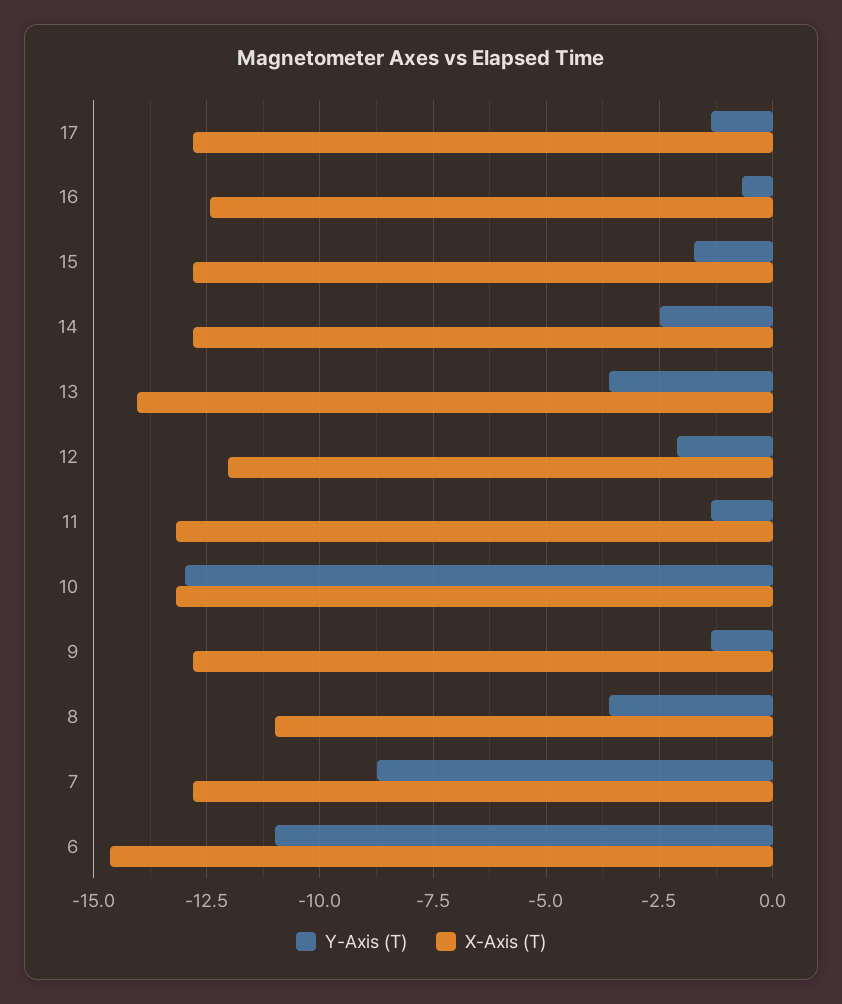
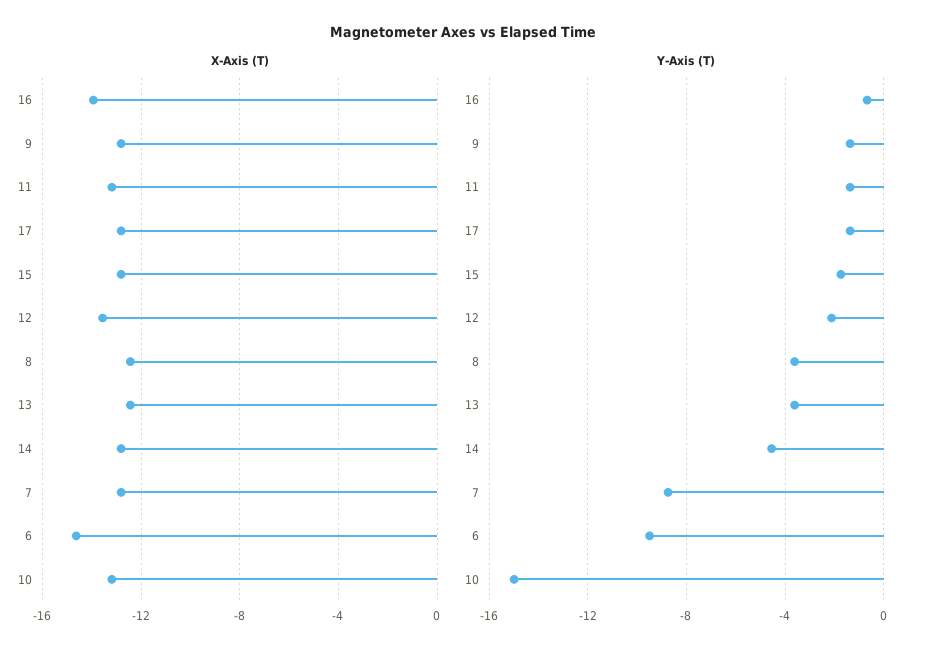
X-Axis (T), 16: -12.5 -> -14
Y-Axis (T), 14: -2.5 -> -4.5
X-Axis (T), 13: -14 -> -12.5
X-Axis (T), 12: -12 -> -13.5
Y-Axis (T), 10: -13 -> -15
X-Axis (T), 8: -11 -> -12.5
Y-Axis (T), 6: -11 -> -9.5

